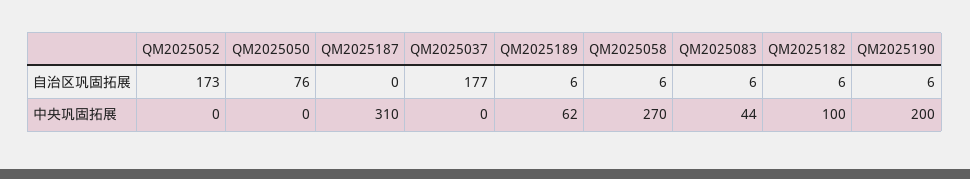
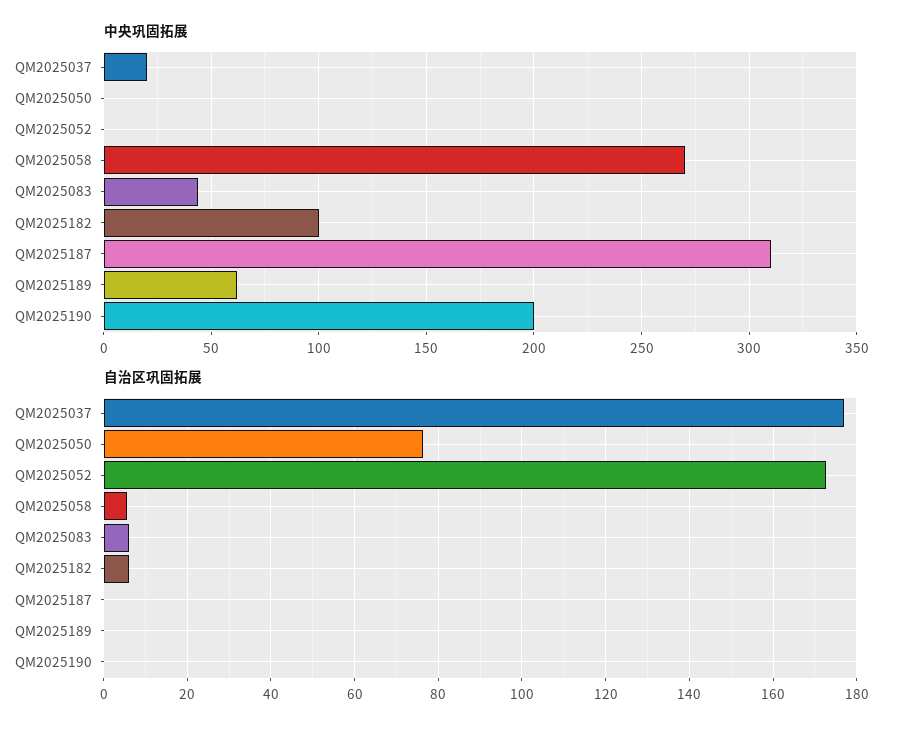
自治区巩固拓展, QM2025189: 6 -> 0
自治区巩固拓展, QM2025190: 6 -> 0
中央巩固拓展, QM2025037: 0 -> 20

